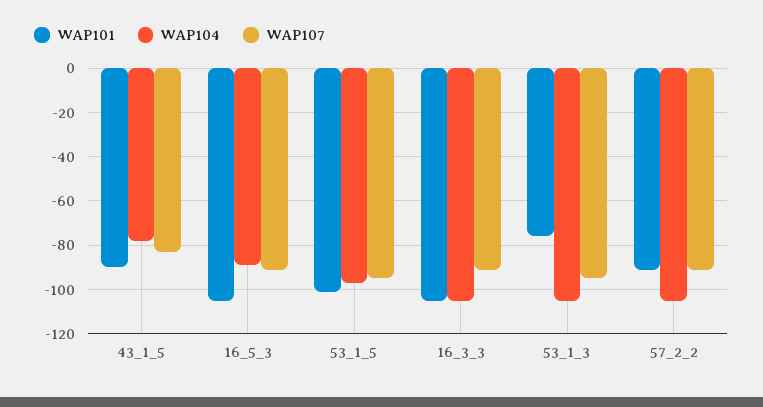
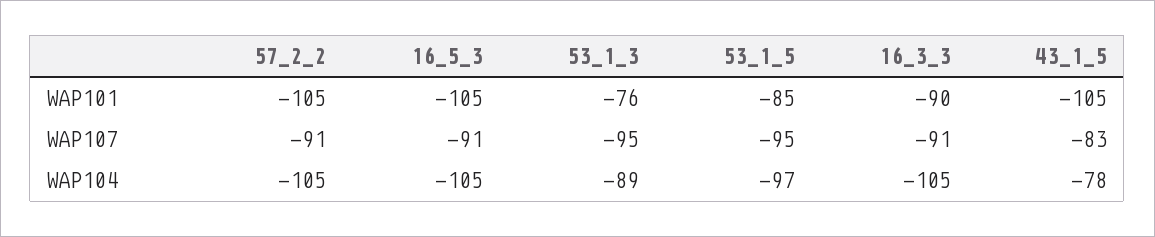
WAP101, 43_1_5: -90 -> -105
WAP104, 16_5_3: -90 -> -105
WAP101, 53_1_5: -100 -> -85
WAP101, 16_3_3: -105 -> -90
WAP104, 53_1_3: -105 -> -89
WAP101, 57_2_2: -90 -> -105

